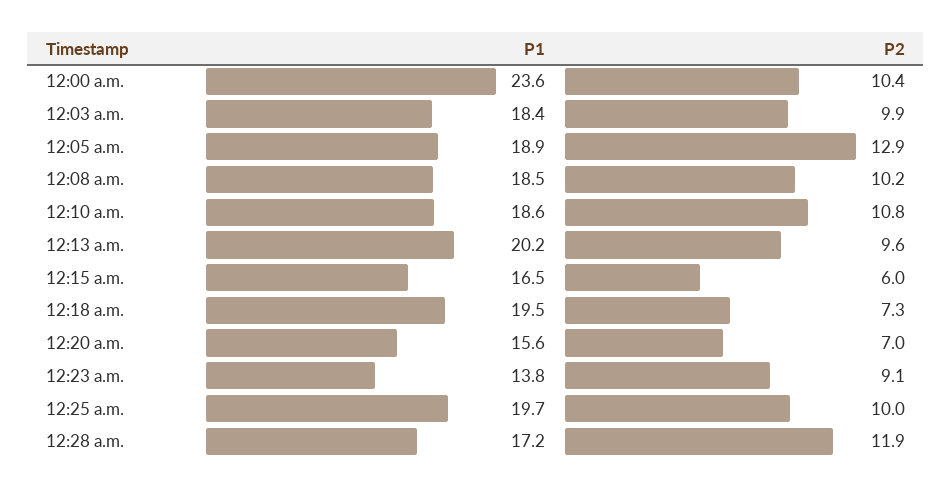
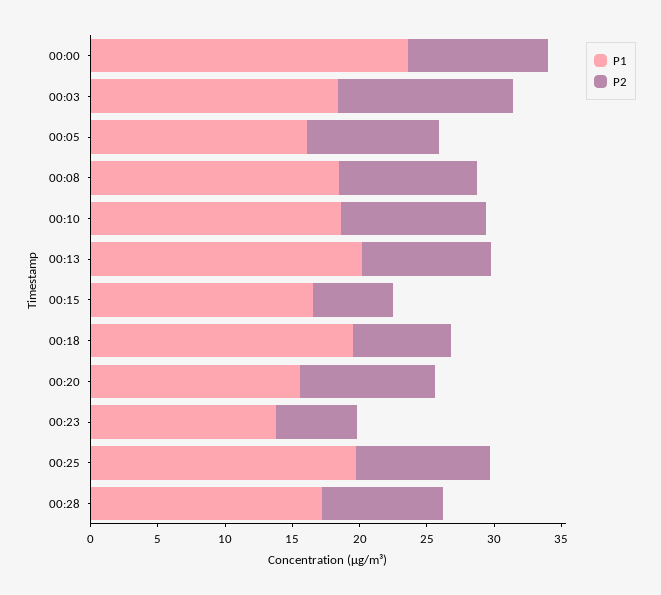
P2, 12:03 a.m.: 9.9 -> 13
P1, 12:05 a.m.: 18.9 -> 16
P2, 12:05 a.m.: 12.9 -> 10
P2, 12:20 a.m.: 7 -> 10
P2, 12:23 a.m.: 9.1 -> 6
P2, 12:28 a.m.: 11.9 -> 9

